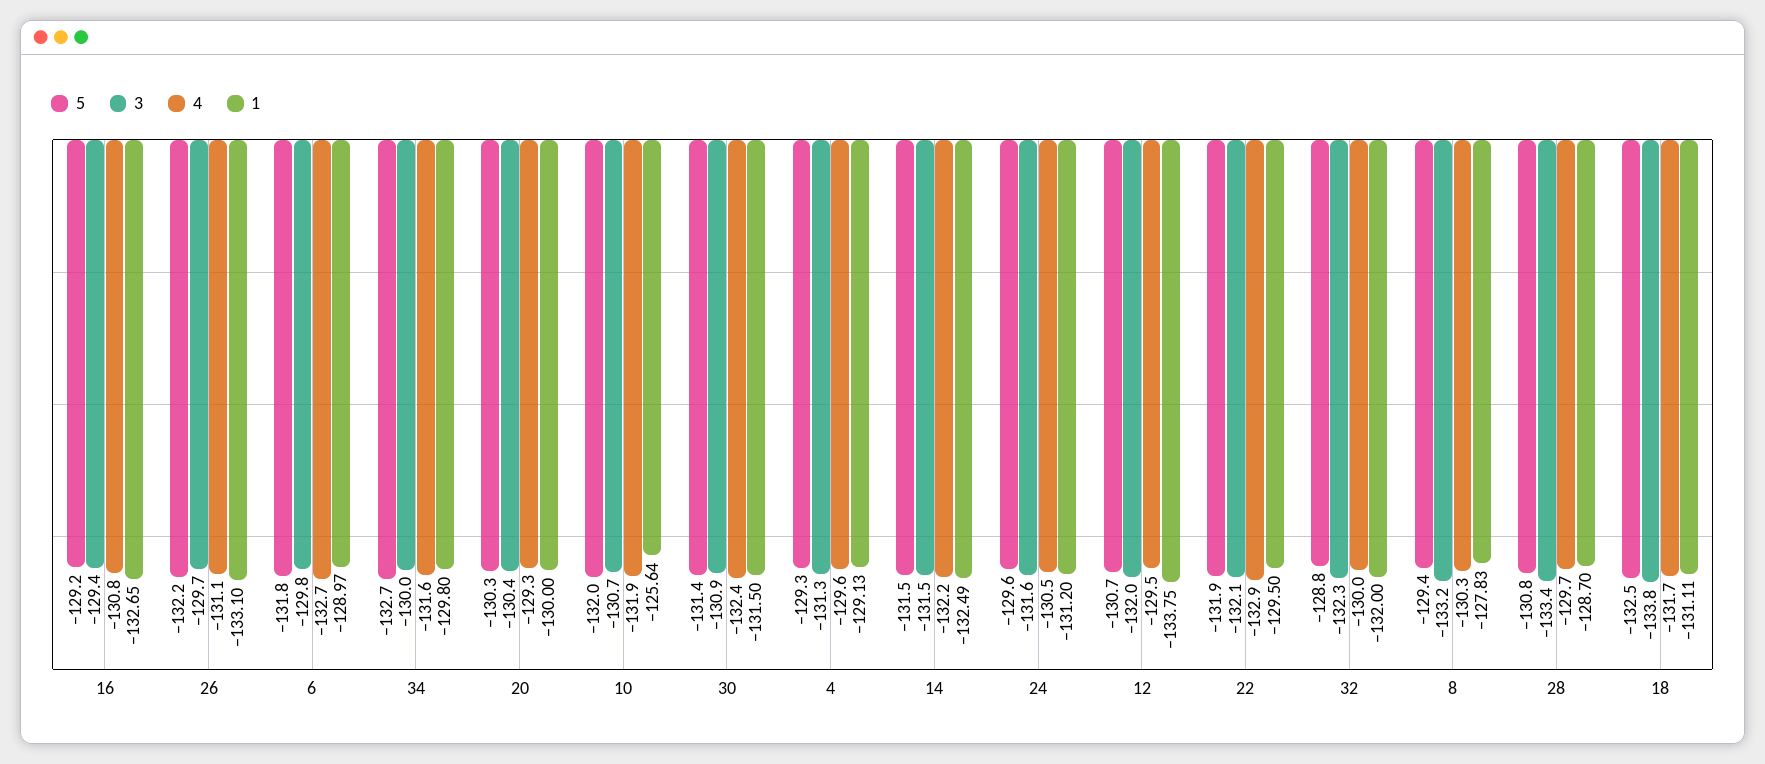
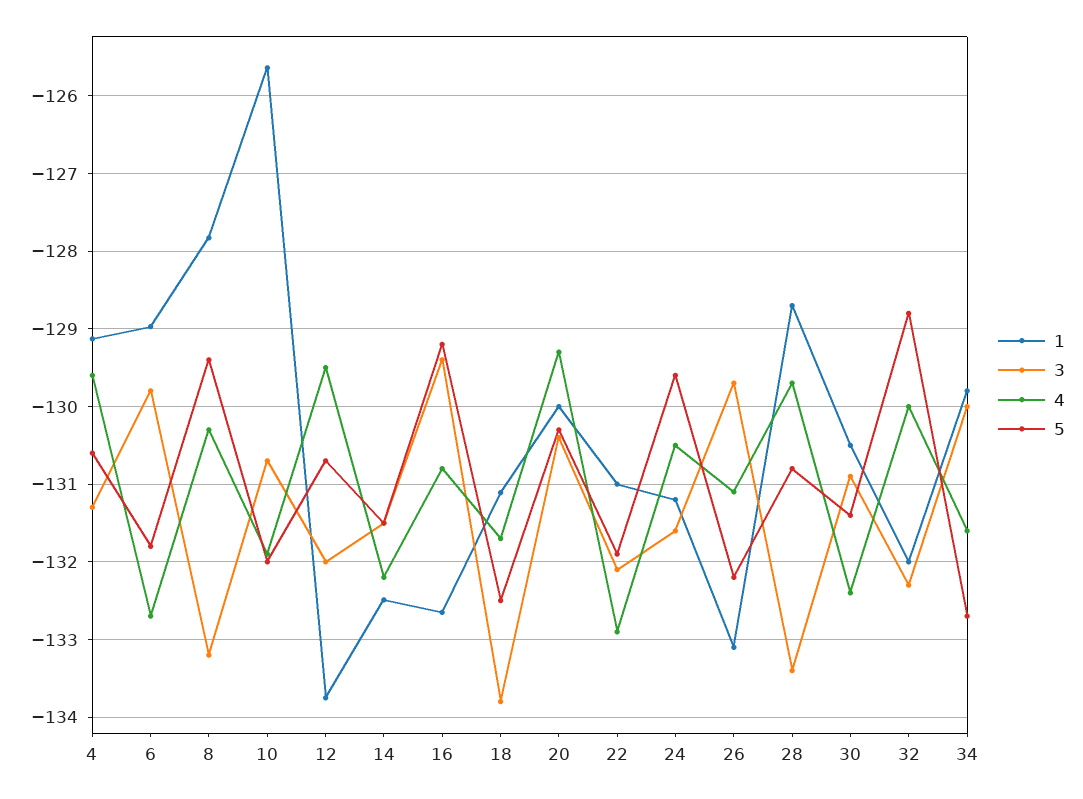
1, 30: -131.5 -> -130.5
5, 4: -129.3 -> -130.6
1, 22: -129.5 -> -131

